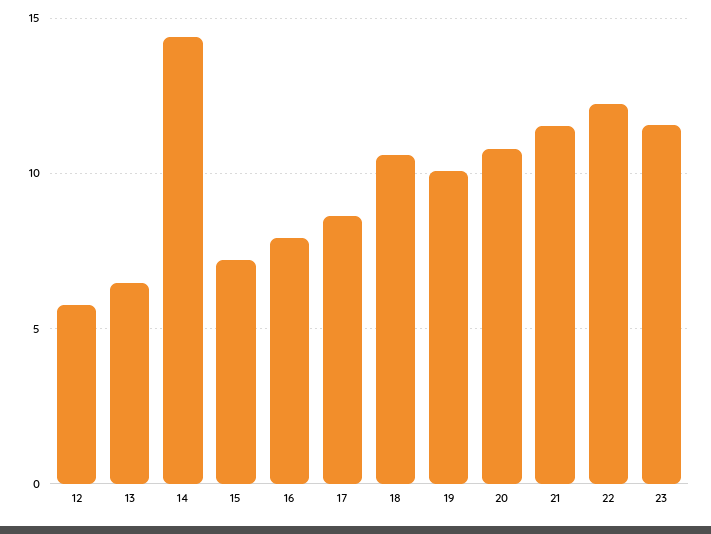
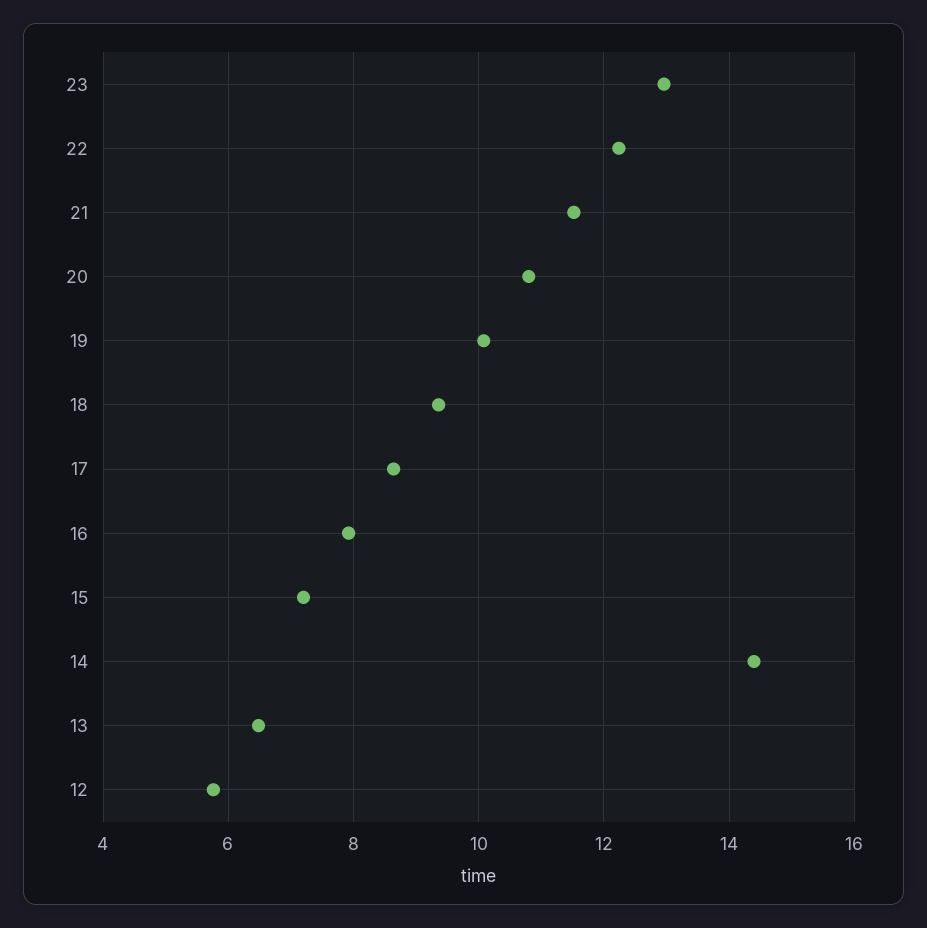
18: 10.5 -> 9.4
23: 11.5 -> 13

